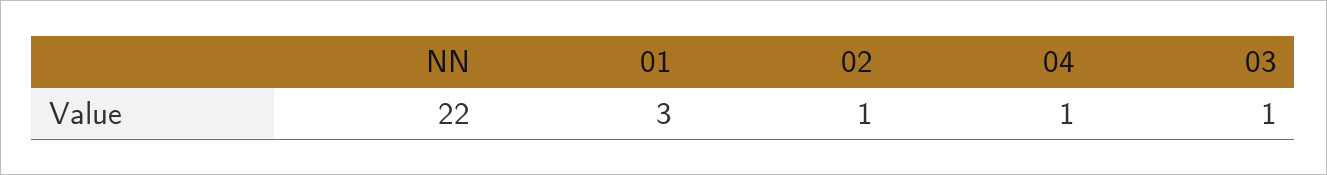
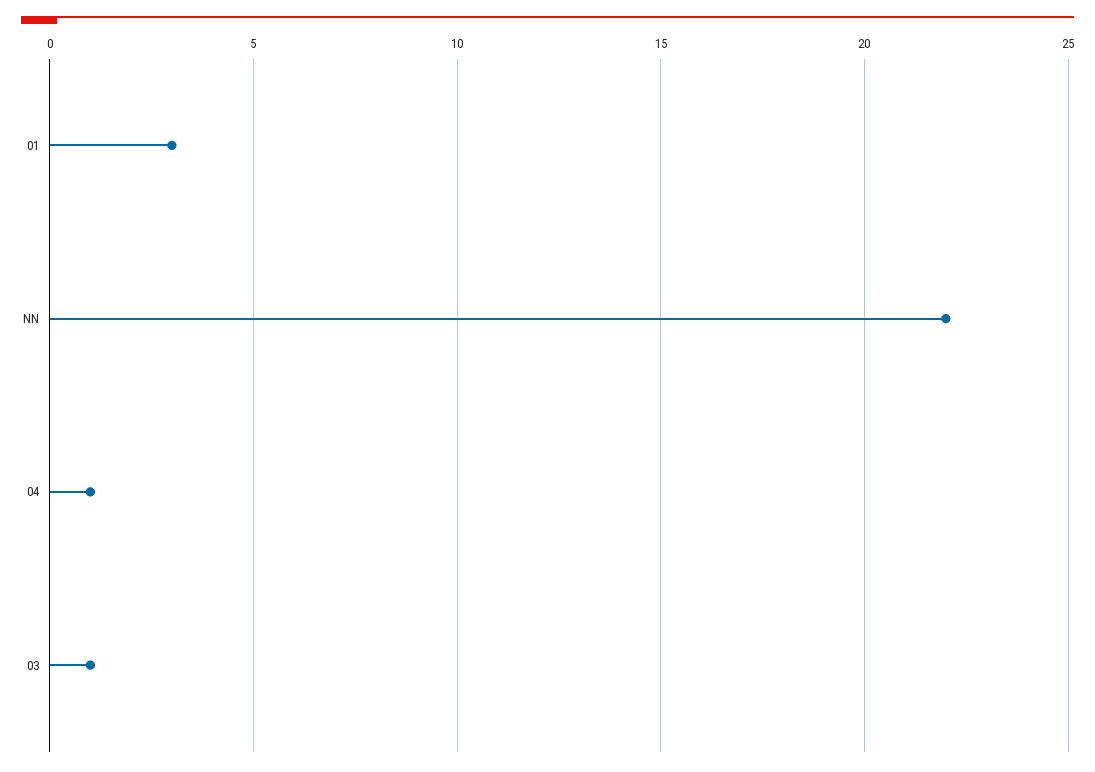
02: 1 -> none

